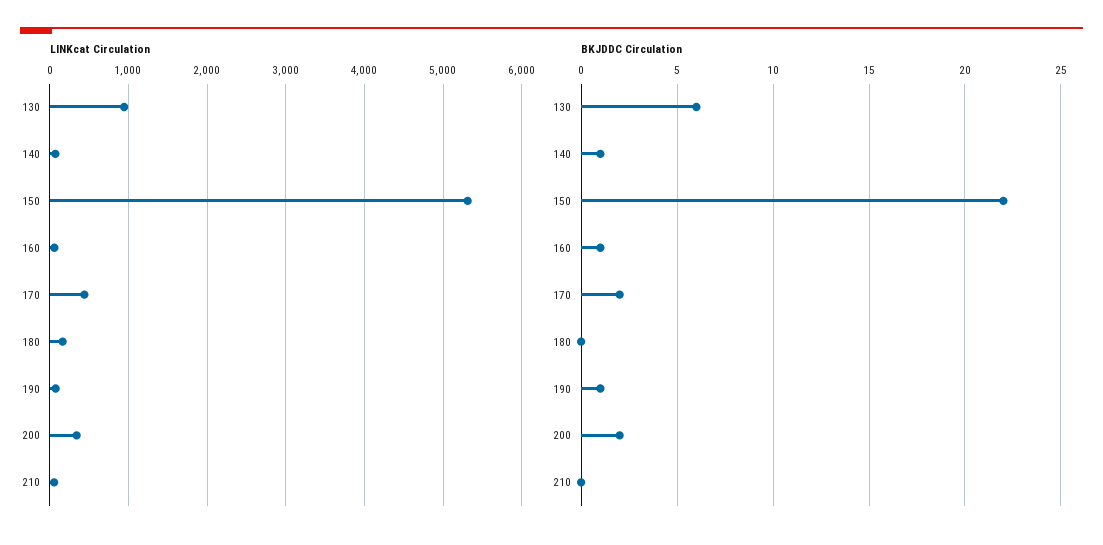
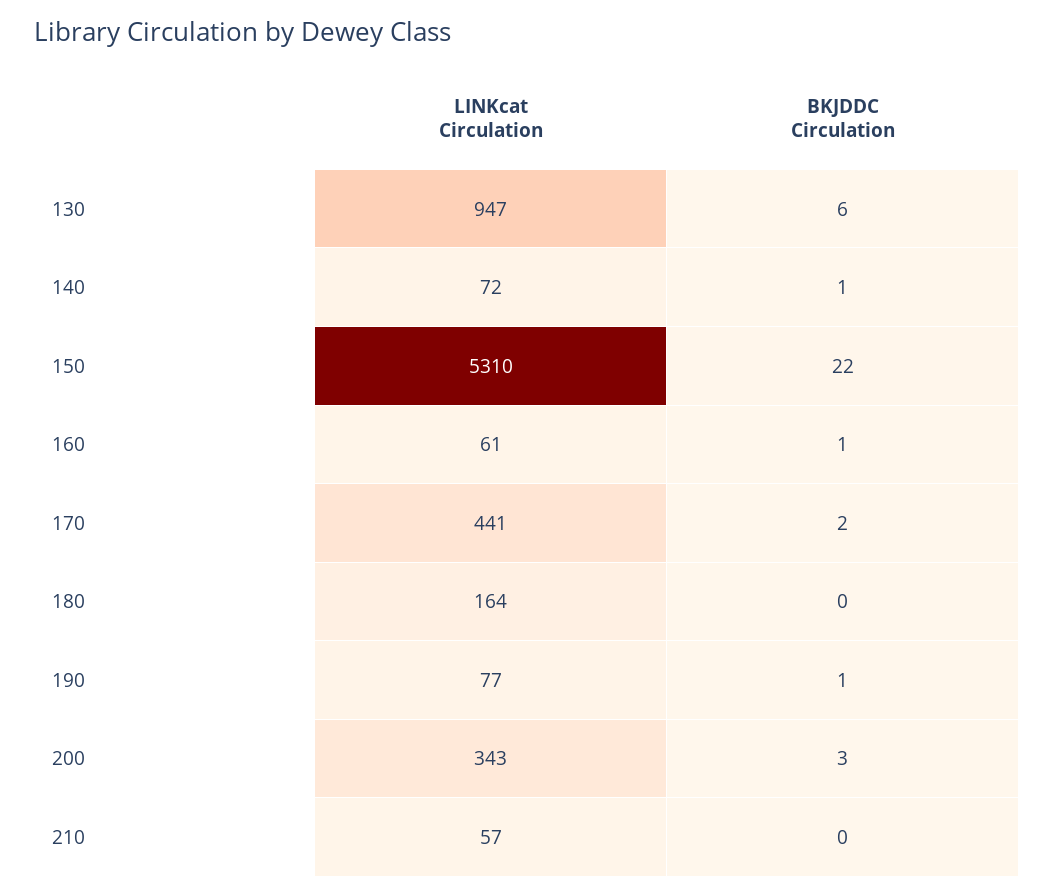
BKJDDC Circulation, 200: 2 -> 3

